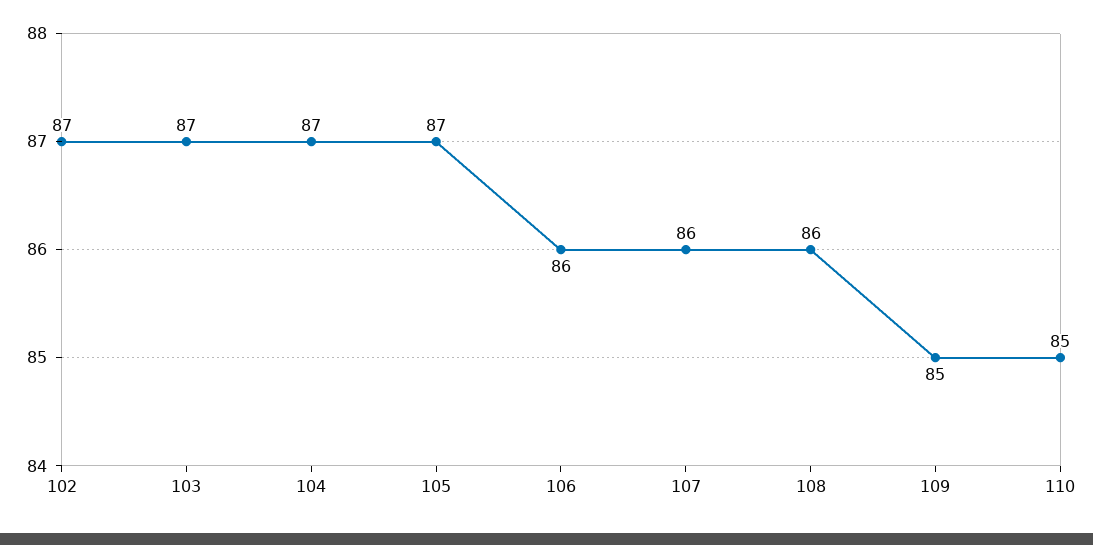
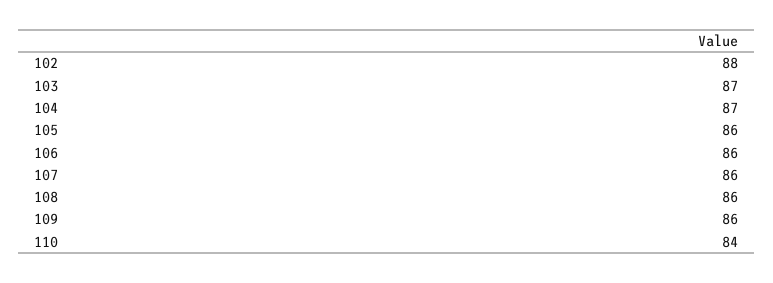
102: 87 -> 88
105: 87 -> 86
109: 85 -> 86
110: 85 -> 84

